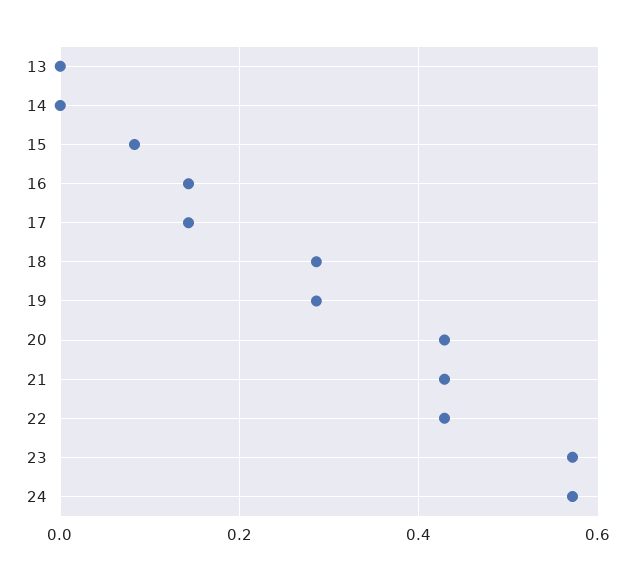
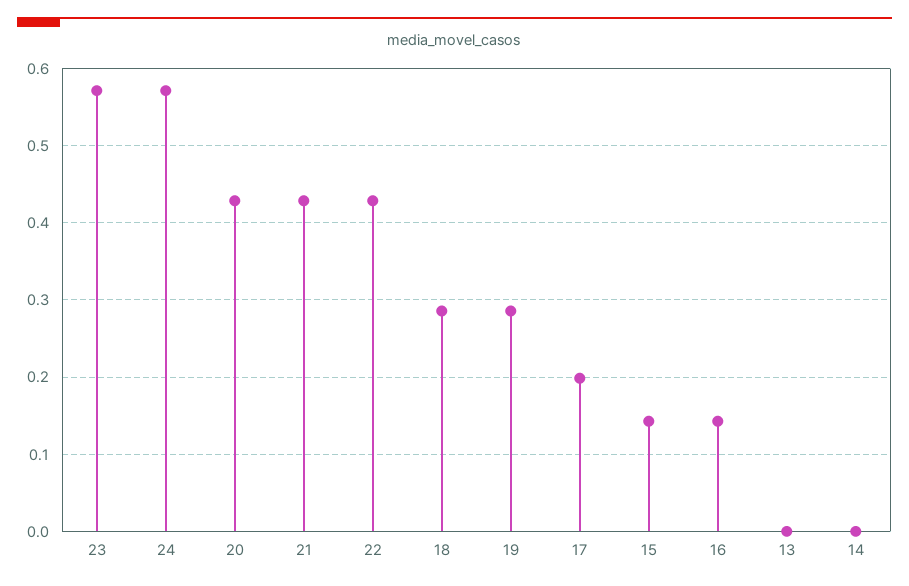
15: 0.08 -> 0.14
17: 0.14 -> 0.2

